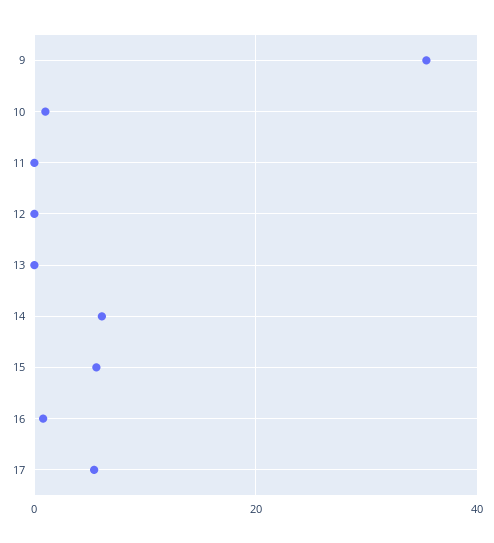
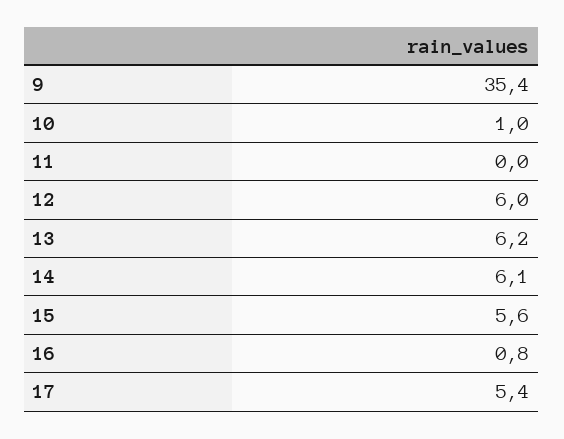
12: 0 -> 6
13: 0 -> 6.2

